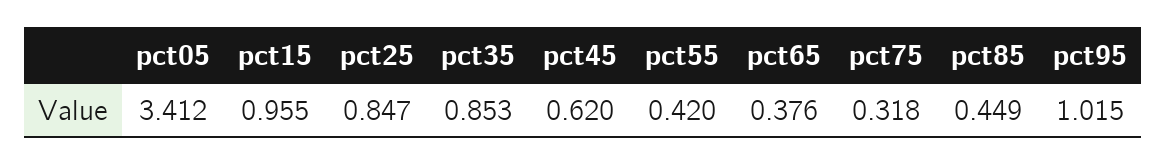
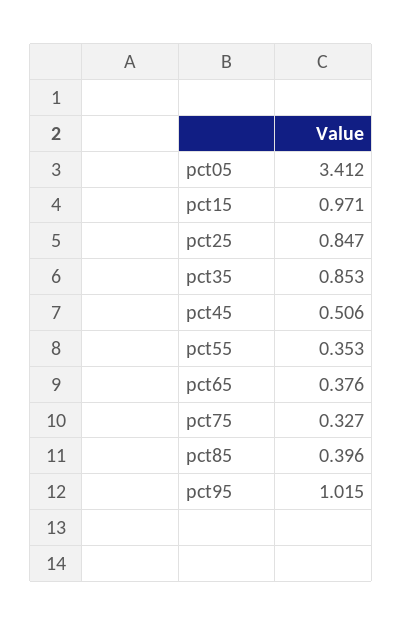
pct15: 0.955 -> 0.971
pct45: 0.62 -> 0.506
pct55: 0.42 -> 0.353
pct75: 0.318 -> 0.327
pct85: 0.449 -> 0.396

